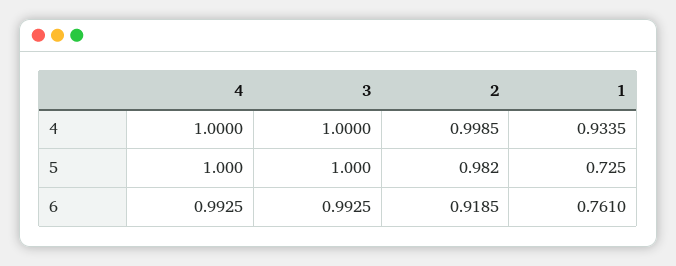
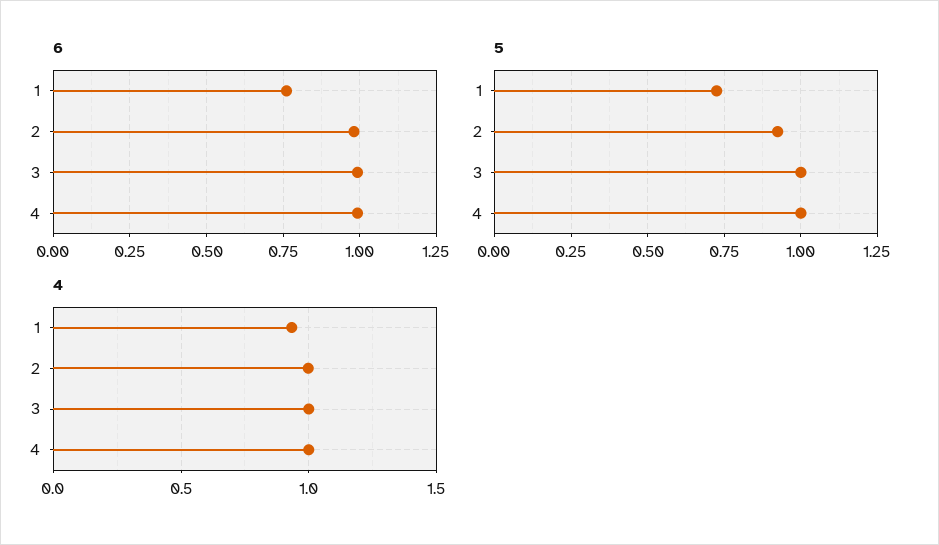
5, 2: 0.982 -> 0.925
6, 2: 0.9185 -> 0.975

